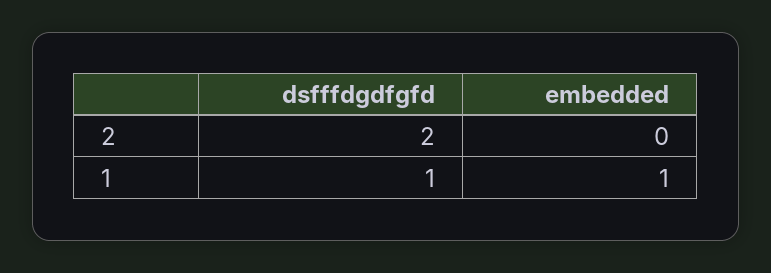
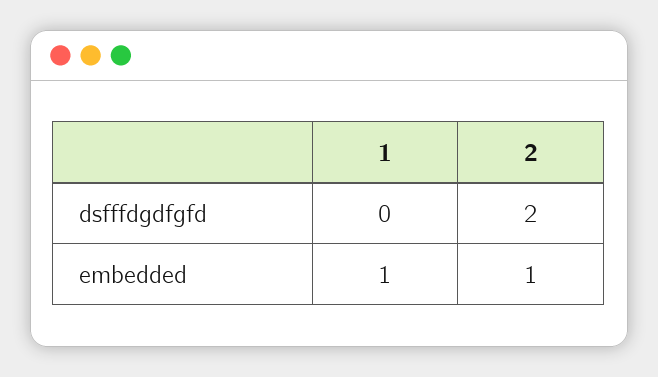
embedded, 2: 0 -> 1
dsfffdgdfgfd, 1: 1 -> 0

